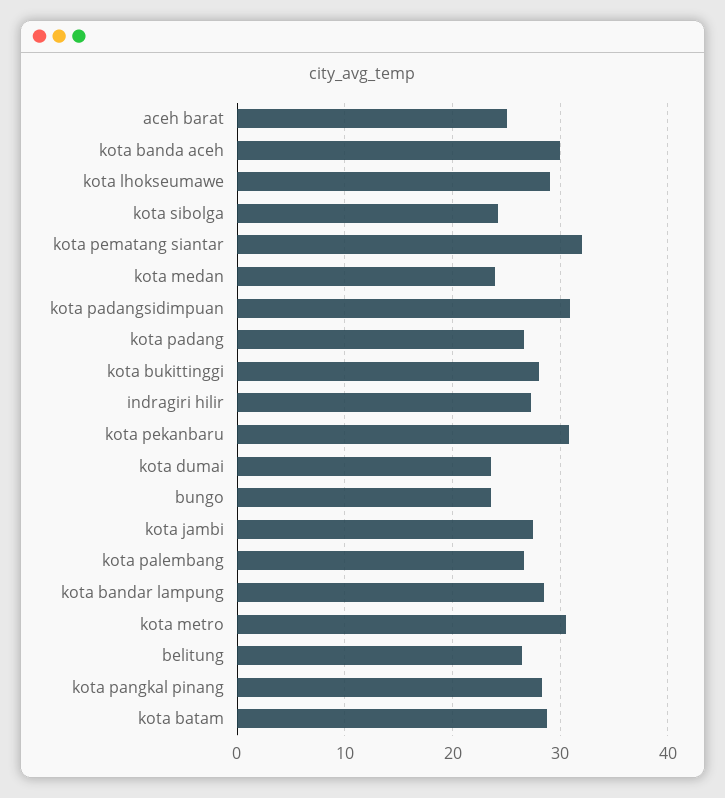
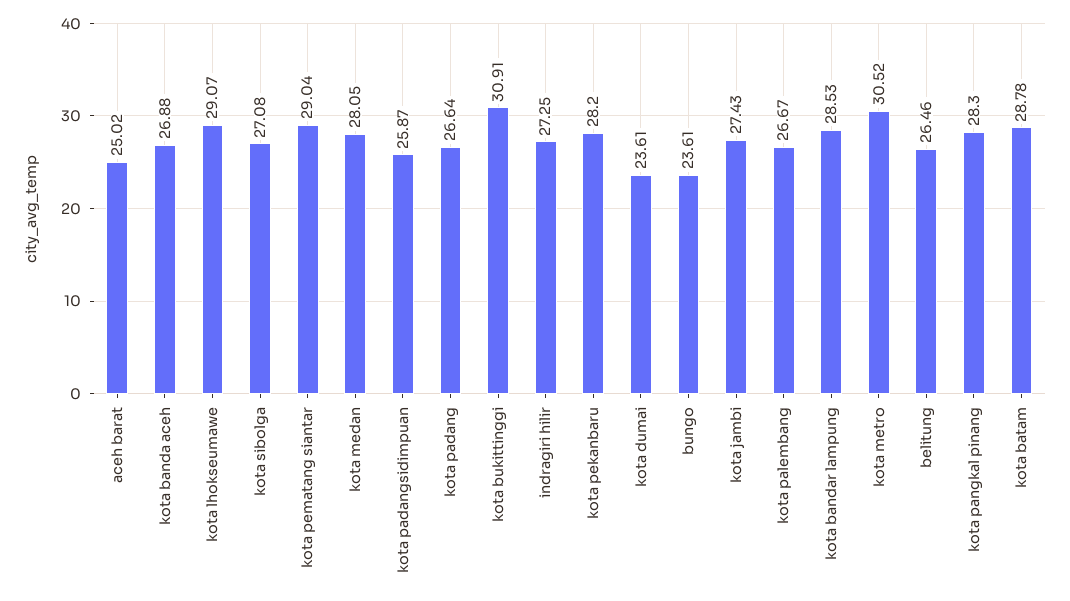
kota banda aceh: 30 -> 26.88
kota sibolga: 24 -> 27.08
kota pematang siantar: 32 -> 29.04
kota medan: 24 -> 28.05
kota padangsidimpuan: 31 -> 25.87
kota bukittinggi: 28 -> 30.91
kota pekanbaru: 31 -> 28.2

